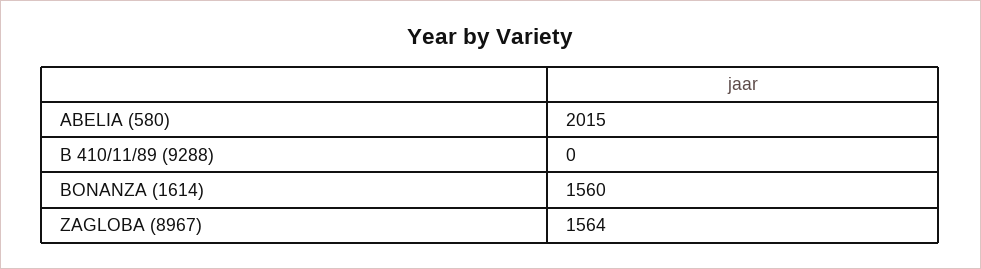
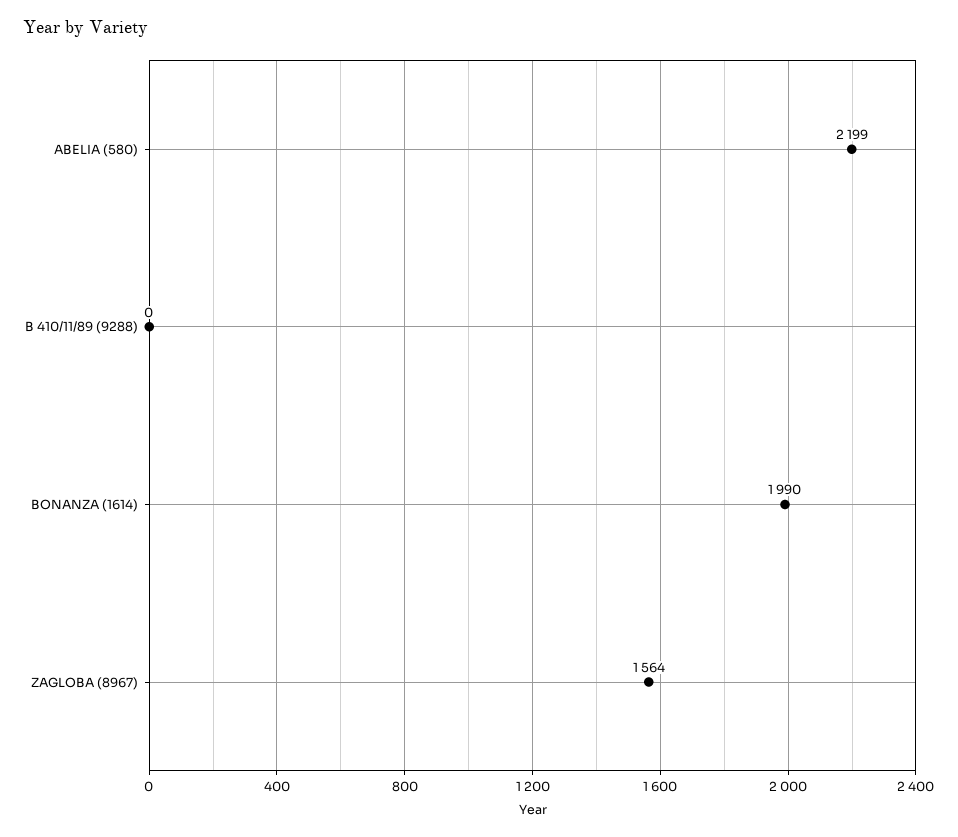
ABELIA (580): 2015 -> 2199
BONANZA (1614): 1560 -> 1990

